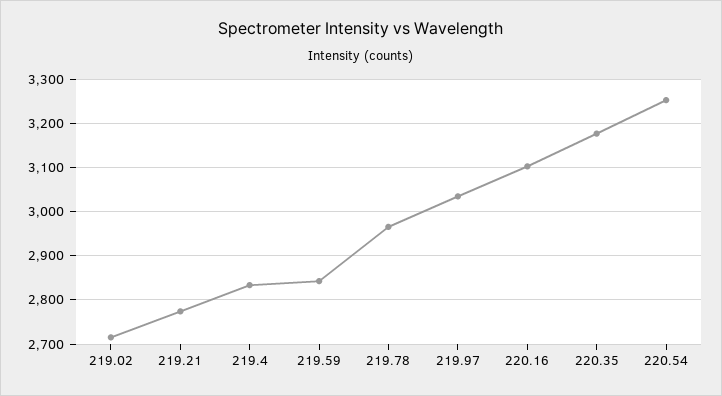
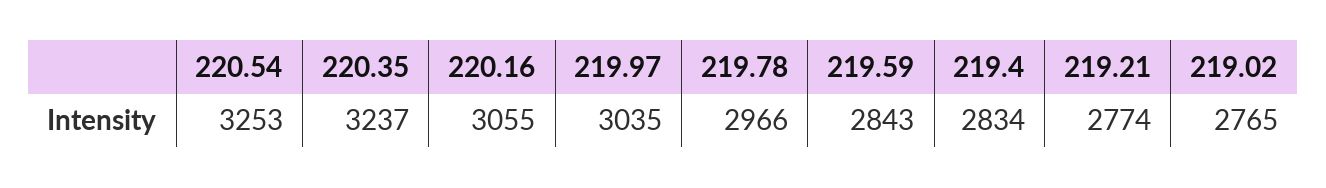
219.02: 2720 -> 2765
220.16: 3100 -> 3055
220.35: 3180 -> 3237

